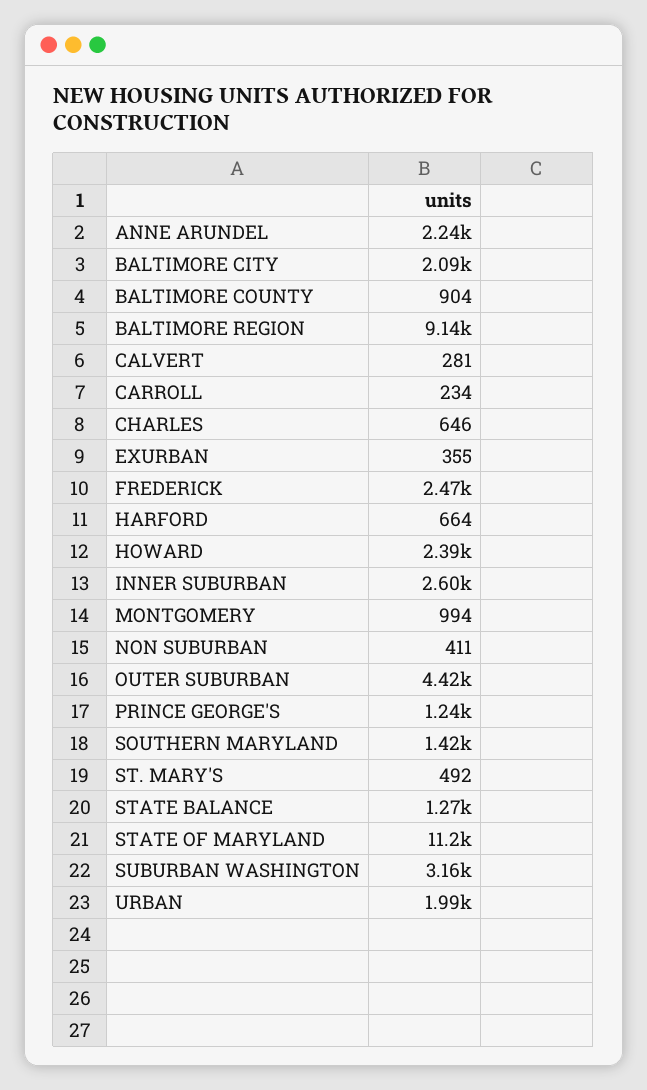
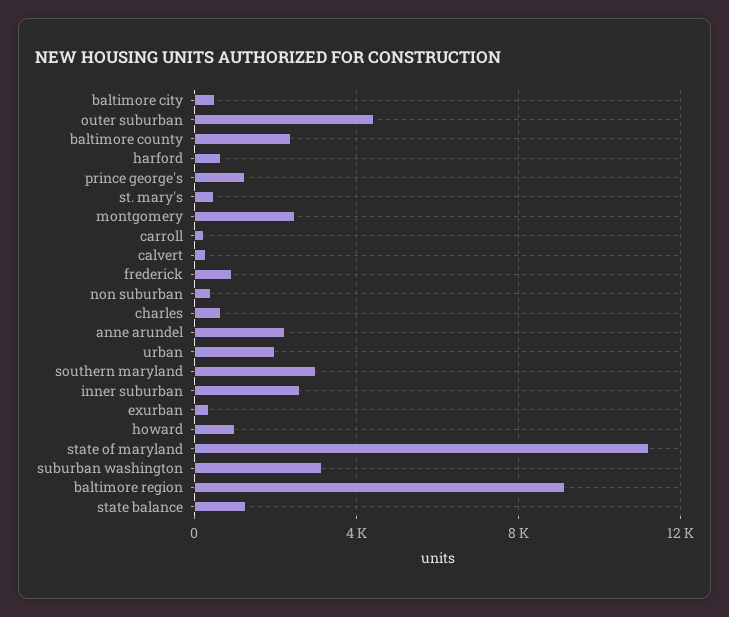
BALTIMORE CITY: 2090 -> 500
BALTIMORE COUNTY: 904 -> 2500
FREDERICK: 2470 -> 1000
HOWARD: 2390 -> 1000
MONTGOMERY: 994 -> 2500
SOUTHERN MARYLAND: 1420 -> 3000

